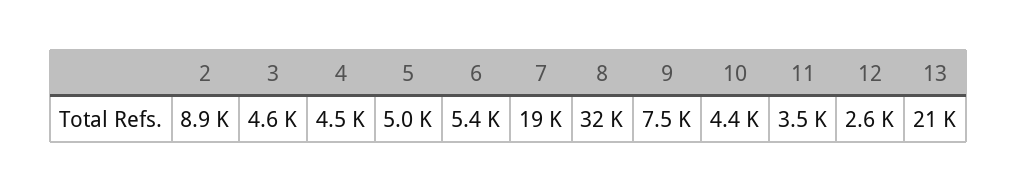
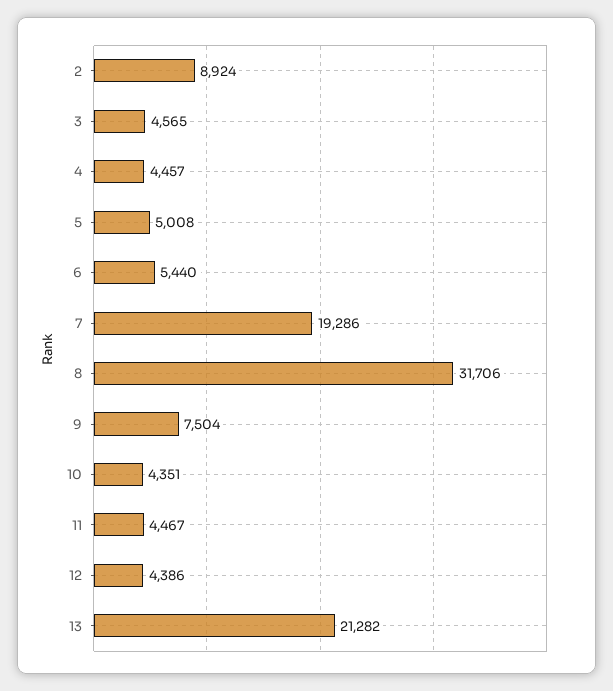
11: 3500 -> 4467
12: 2600 -> 4386

